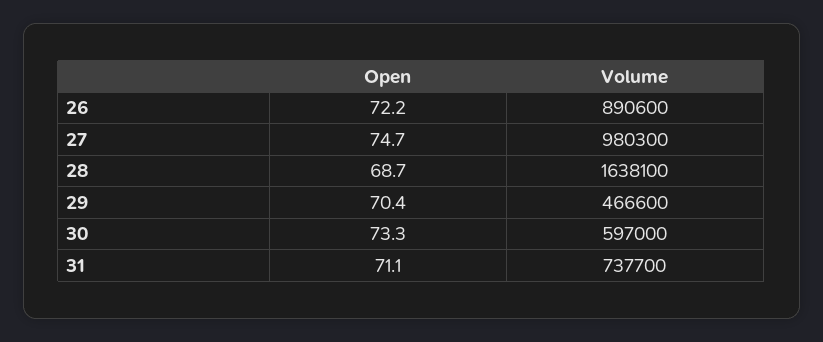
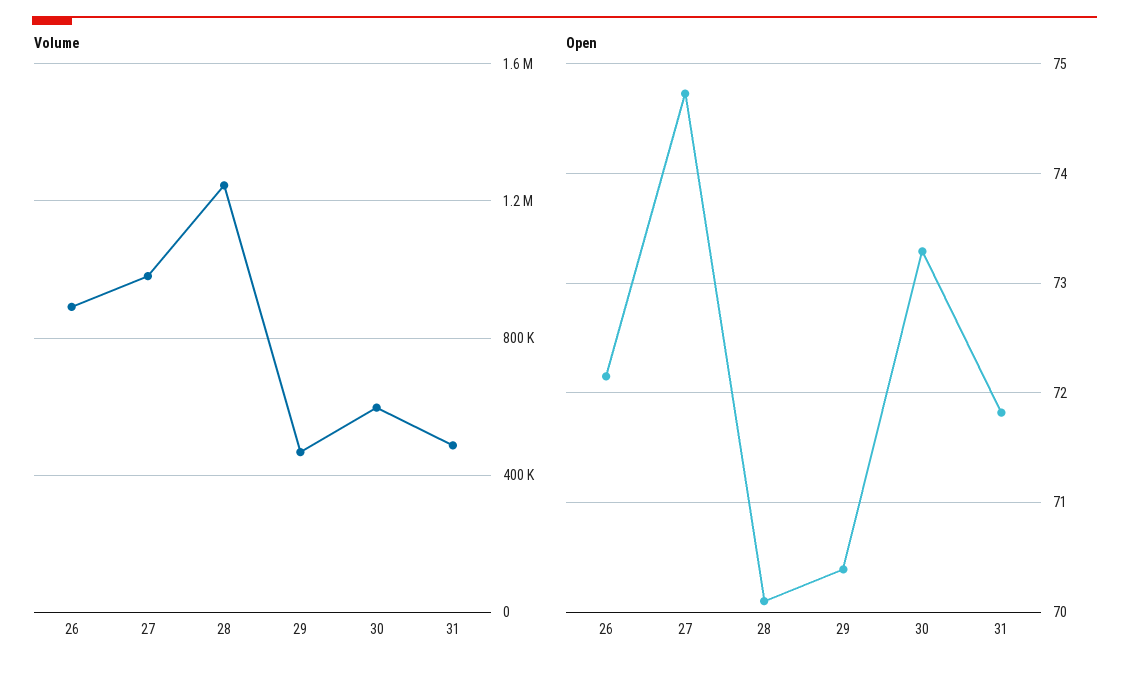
Open, 28: 68.7 -> 70.1
Volume, 28: 1638100 -> 1250000
Open, 31: 71.1 -> 71.8
Volume, 31: 737700 -> 500000

